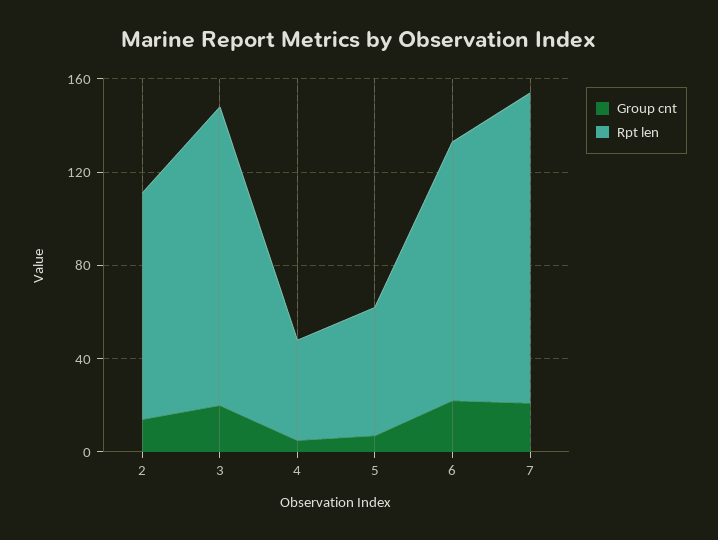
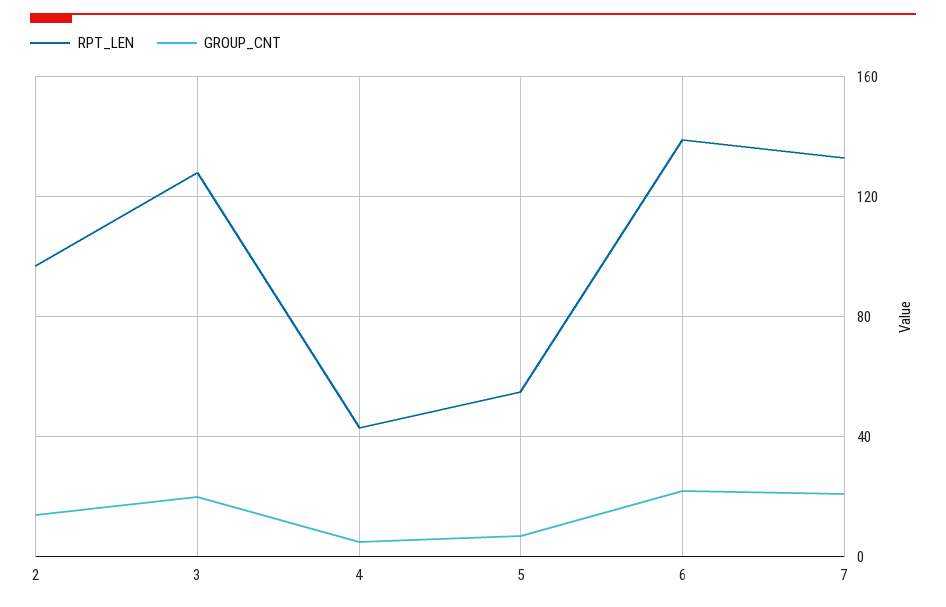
Rpt len, 6: 110 -> 140

